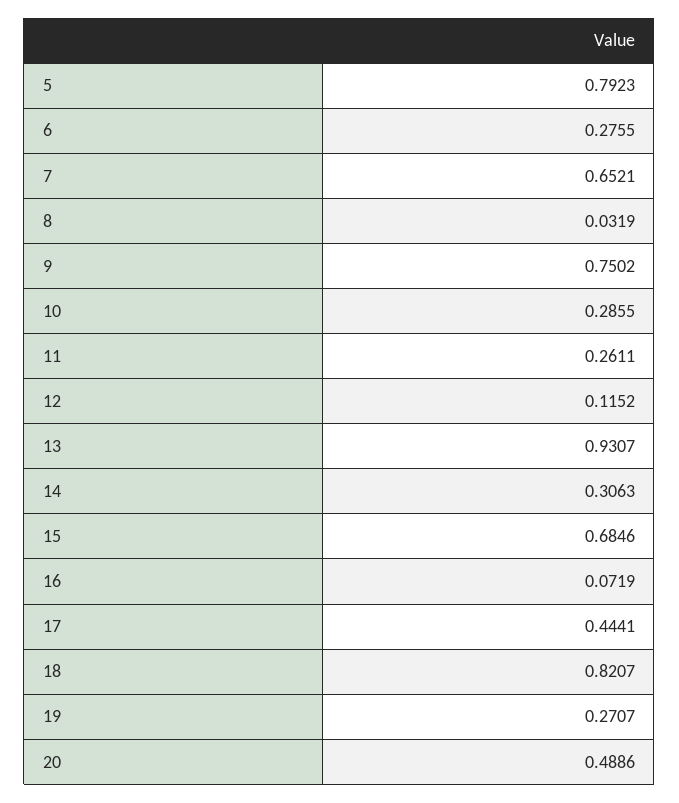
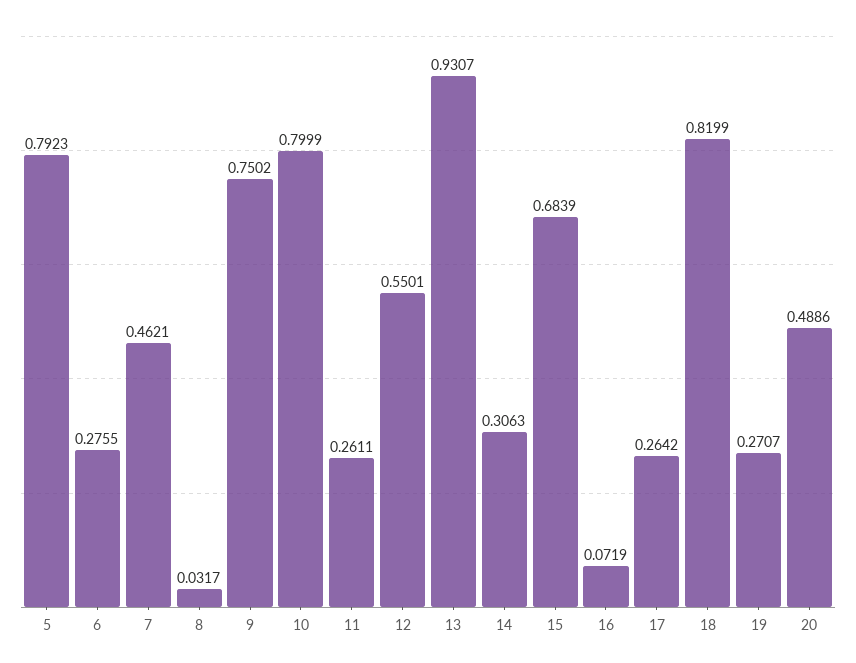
7: 0.6521 -> 0.4621
8: 0.0319 -> 0.0317
10: 0.2855 -> 0.7999
12: 0.1152 -> 0.5501
15: 0.6846 -> 0.6839
17: 0.4441 -> 0.2642
18: 0.8207 -> 0.8199

